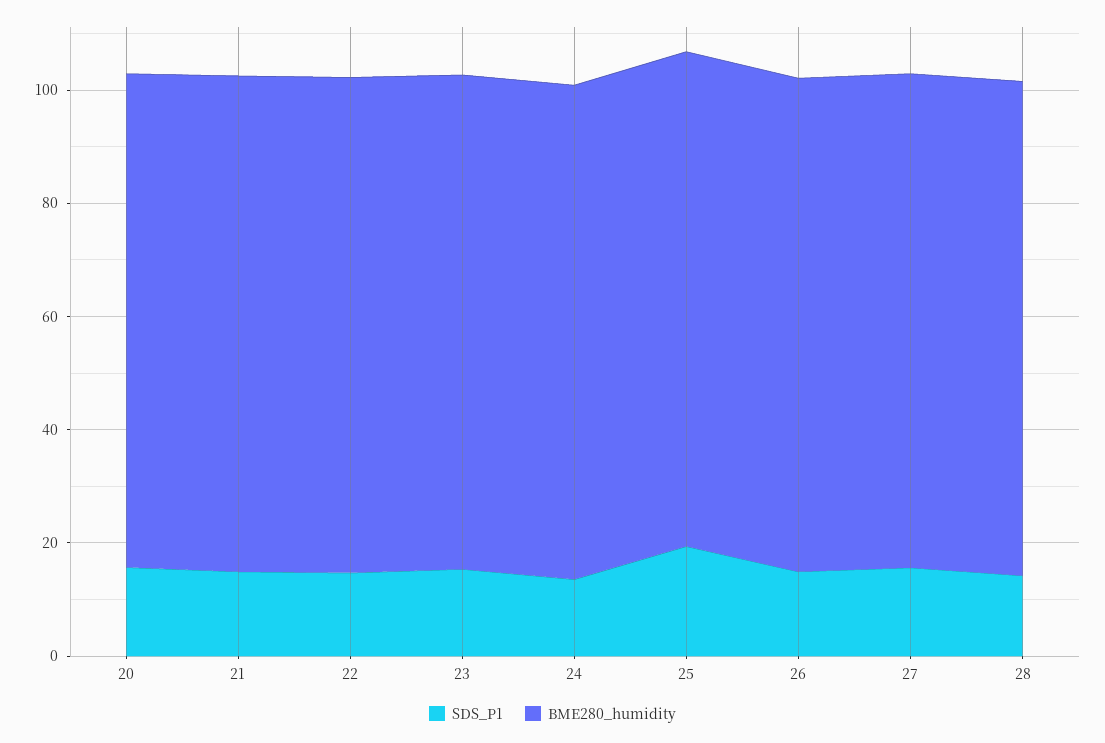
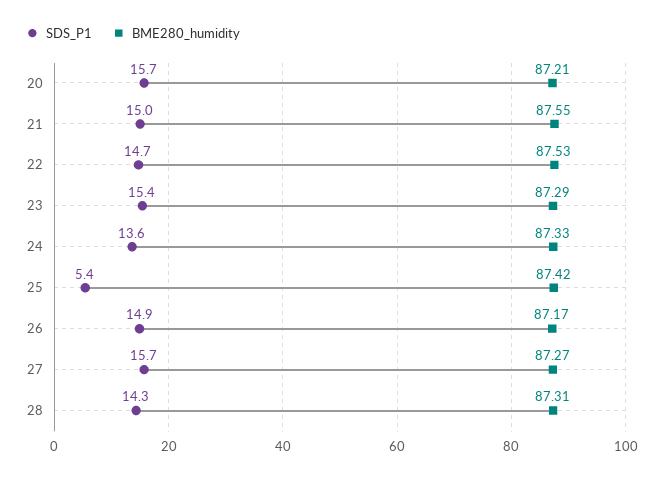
SDS_P1, 25: 20 -> 5.4

